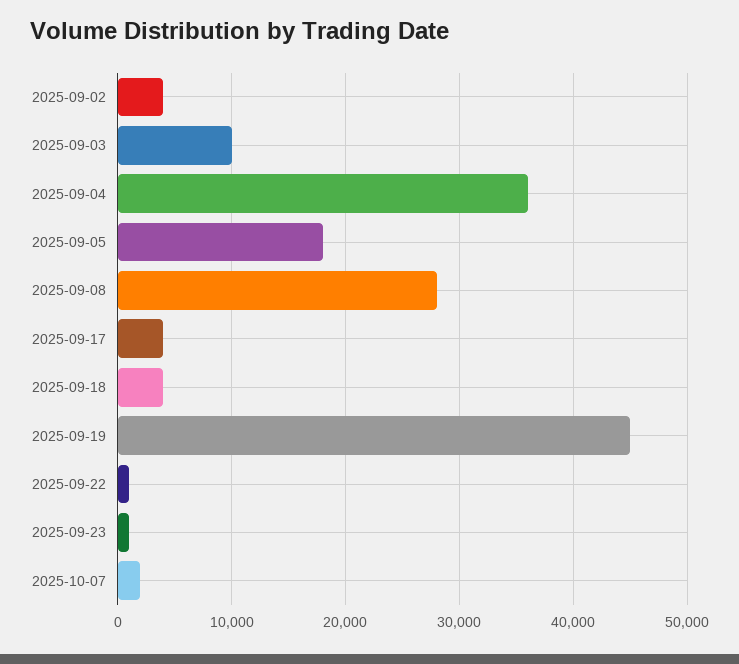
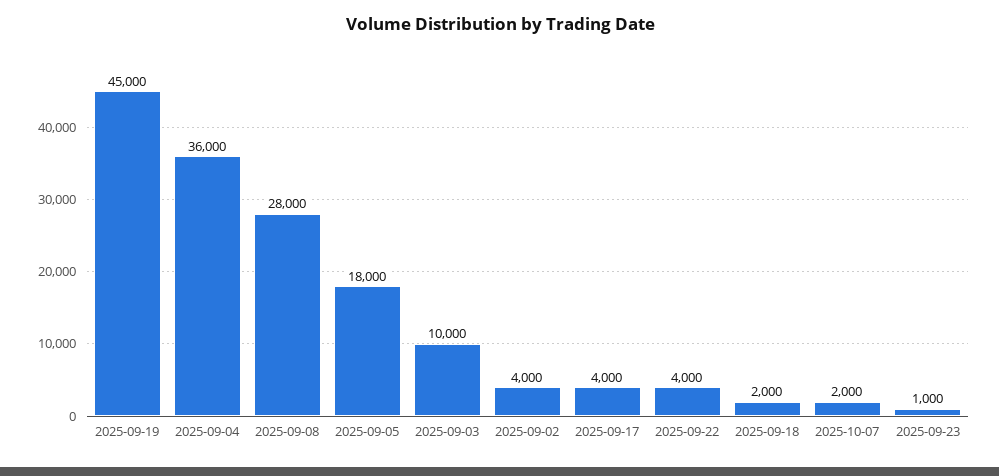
2025-09-18: 4000 -> 2000
2025-09-22: 1000 -> 4000

